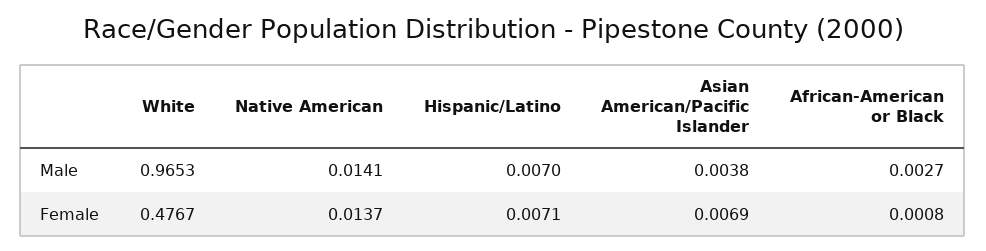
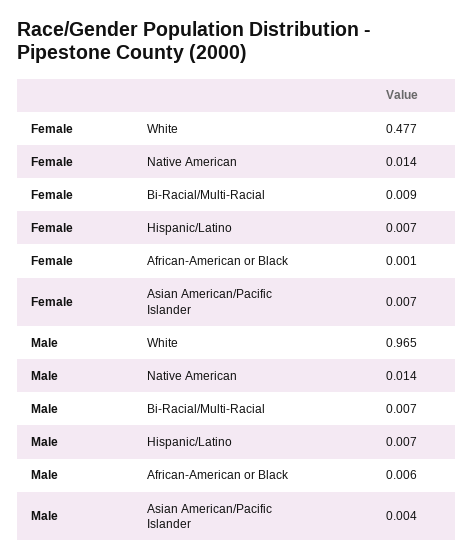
African-American or Black, Male: 0.0027 -> 0.006
Bi-Racial/Multi-Racial, Female: none -> 0.009
Bi-Racial/Multi-Racial, Male: none -> 0.007

